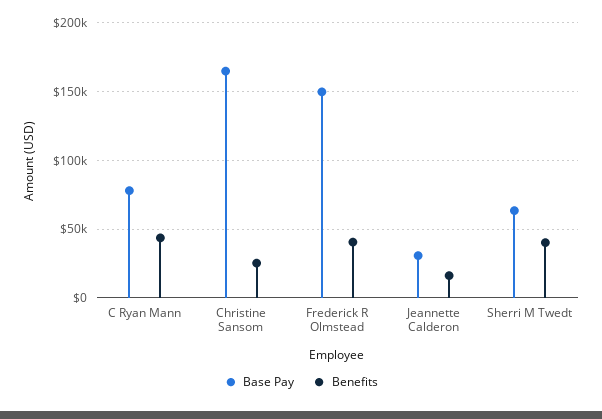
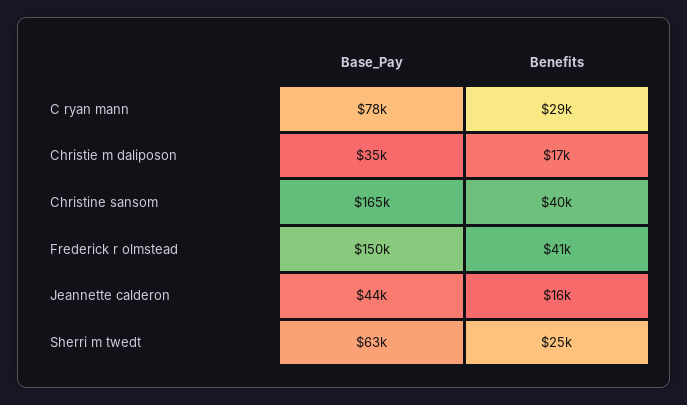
Benefits, C Ryan Mann: 45000 -> 29000
Benefits, Christine Sansom: 25000 -> 40000
Base Pay, Jeannette Calderon: 30000 -> 44000
Benefits, Sherri M Twedt: 40000 -> 25000
Base Pay, Christie m daliposon: none -> 35000
Benefits, Christie m daliposon: none -> 17000

